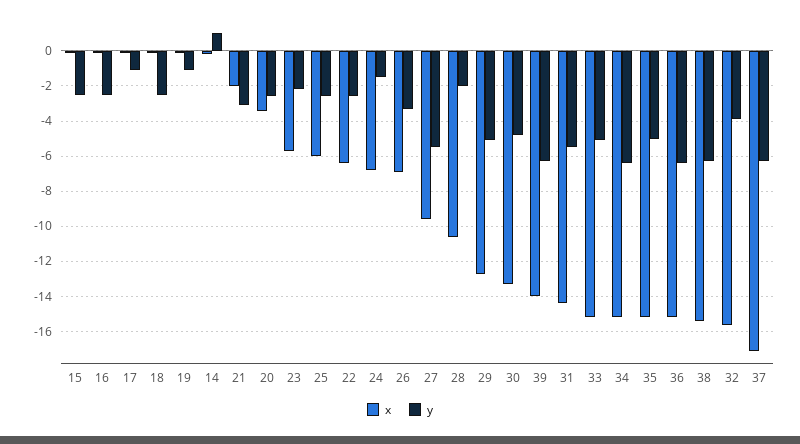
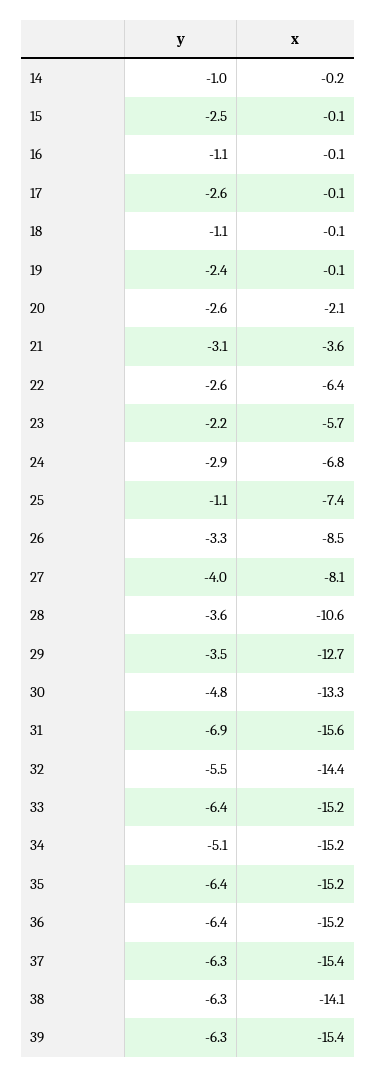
y, 16: -2.5 -> -1.1
y, 17: -1 -> -2.6
y, 18: -2.5 -> -1.1
y, 19: -1 -> -2.4
y, 14: 1 -> -1
x, 21: -2 -> -3.6
x, 20: -3.5 -> -2.1
x, 25: -6 -> -7.4
y, 25: -2.5 -> -1.1
y, 24: -1.5 -> -2.9
x, 26: -7 -> -8.5
x, 27: -9.5 -> -8.1
y, 27: -5.5 -> -4
y, 28: -2 -> -3.6
y, 29: -5 -> -3.5
x, 39: -14 -> -15.4
x, 31: -14.5 -> -15.6
y, 31: -5.5 -> -6.9
y, 33: -5 -> -6.4
y, 34: -6.5 -> -5.1
y, 35: -5 -> -6.4
x, 38: -15.5 -> -14.1
x, 32: -15.5 -> -14.4
y, 32: -4 -> -5.5
x, 37: -17 -> -15.4

